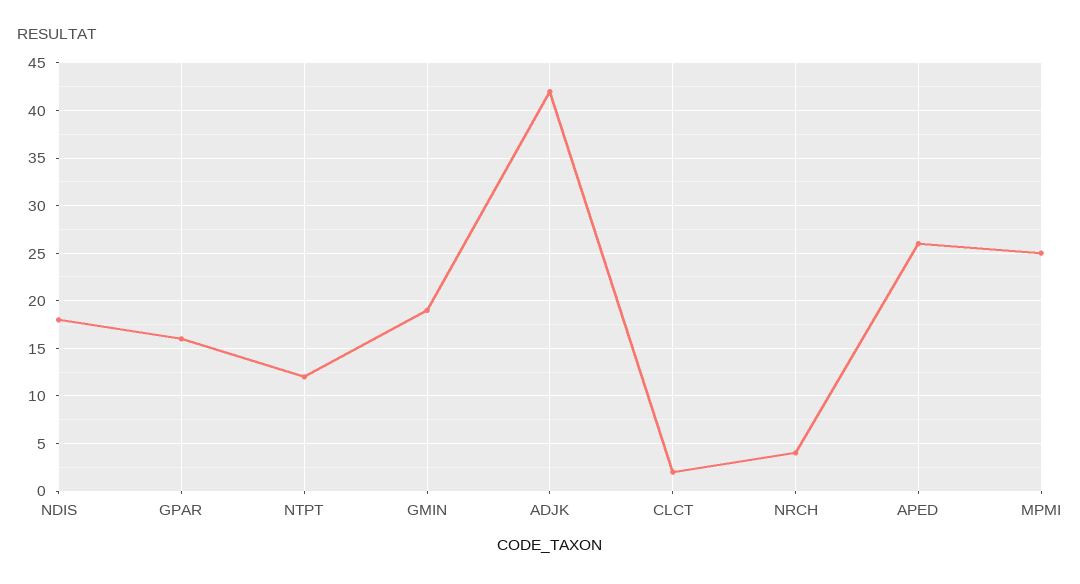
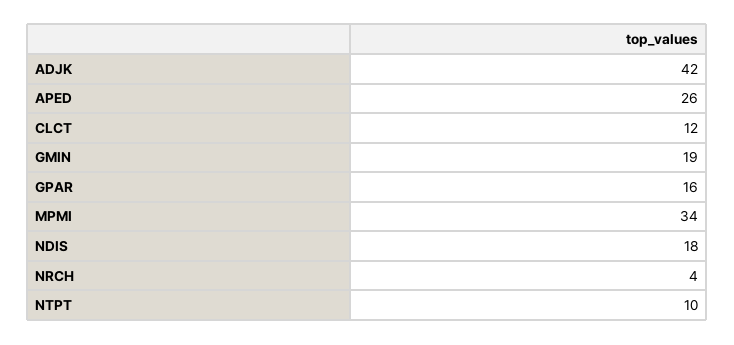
NTPT: 12 -> 10
CLCT: 2 -> 12
MPMI: 25 -> 34

